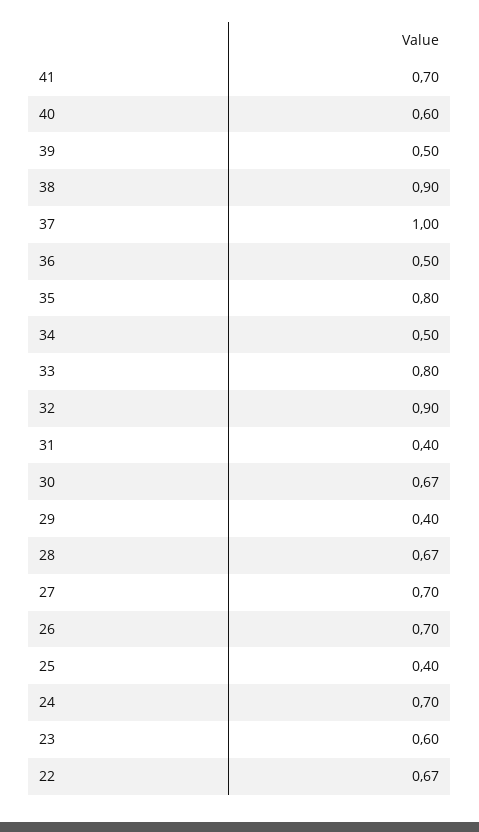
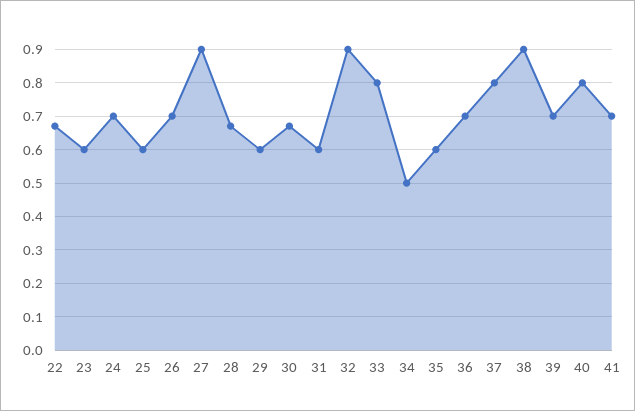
40: 0.6 -> 0.8
39: 0.5 -> 0.7
37: 1 -> 0.8
36: 0.5 -> 0.7
35: 0.8 -> 0.6
31: 0.4 -> 0.6
29: 0.4 -> 0.6
27: 0.7 -> 0.9
25: 0.4 -> 0.6

